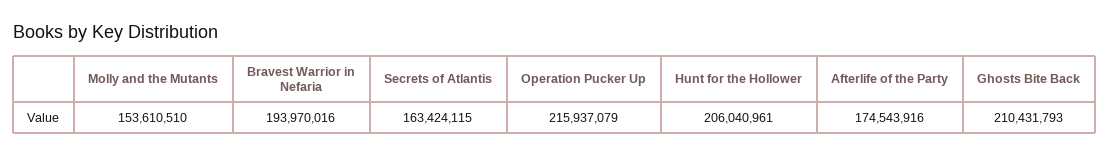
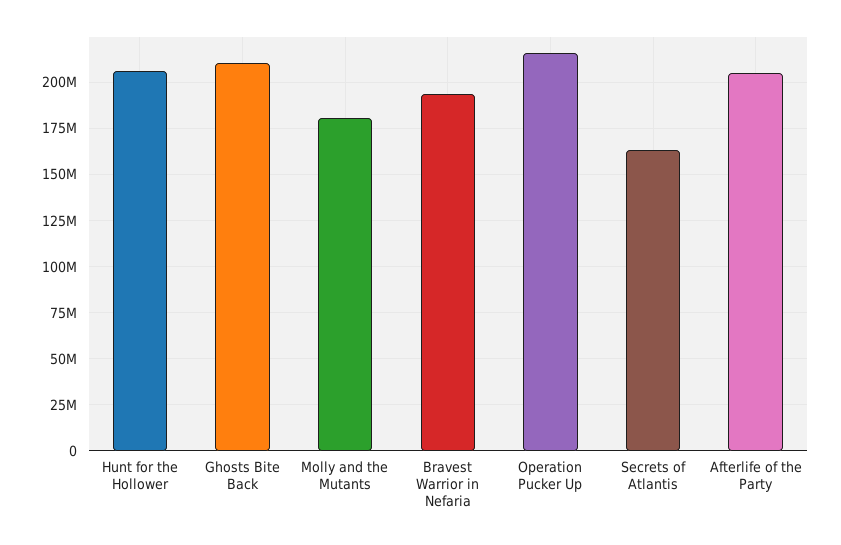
Molly and the Mutants: 153610510 -> 180000000
Afterlife of the Party: 174543916 -> 205000000

